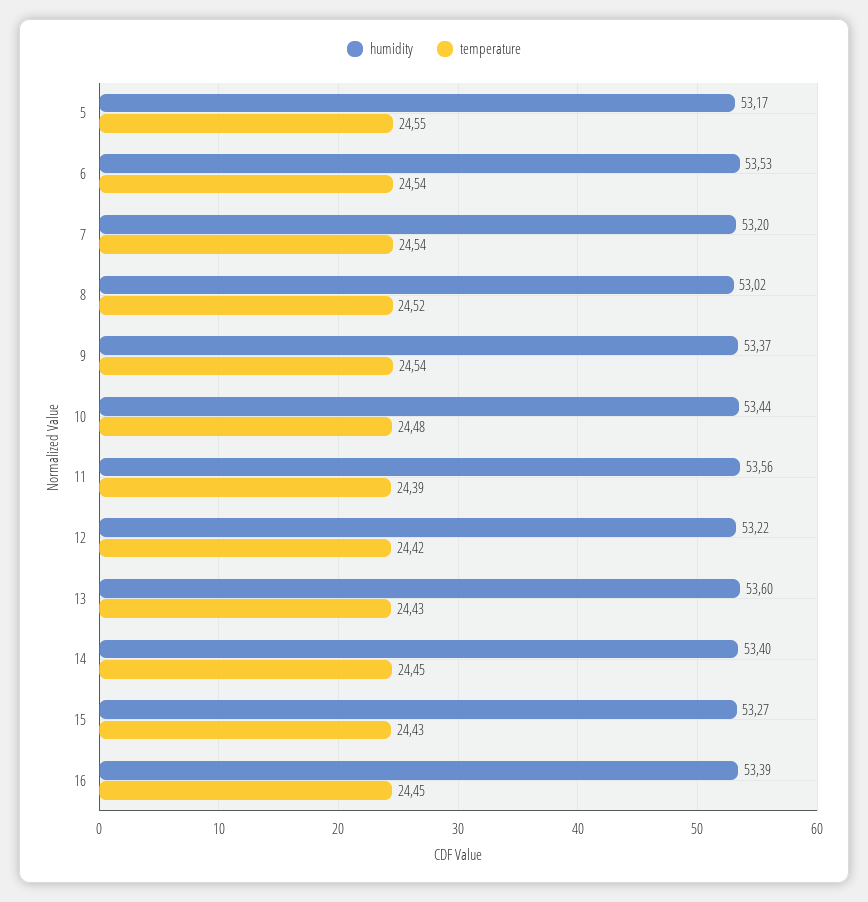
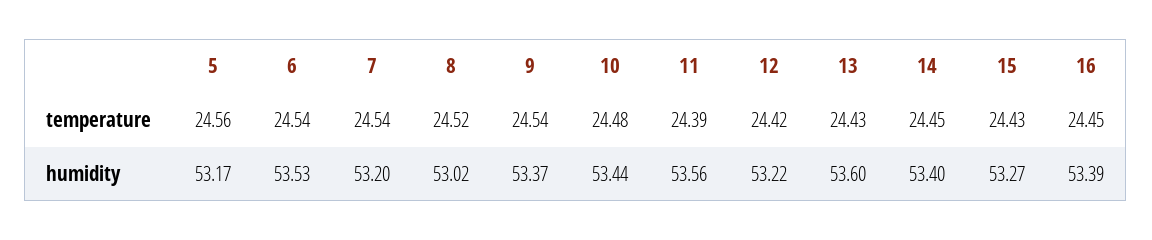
temperature, 5: 24.55 -> 24.56

